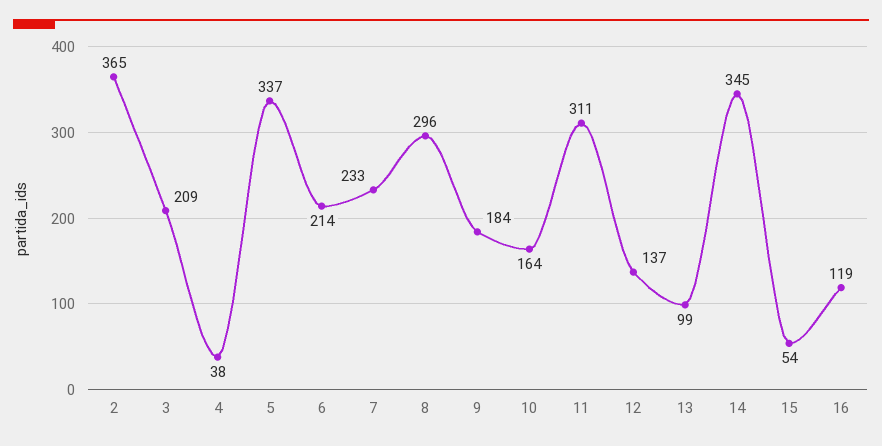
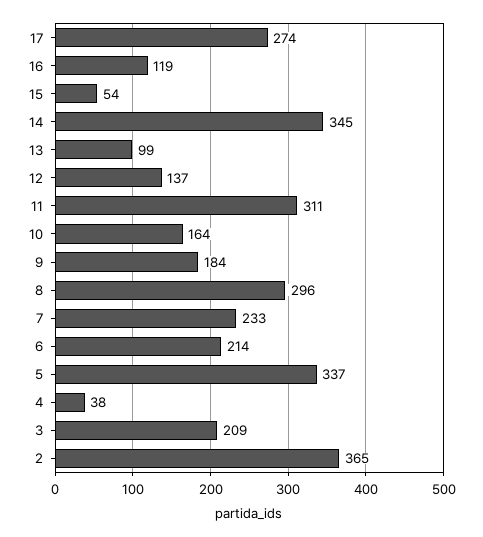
17: none -> 274

